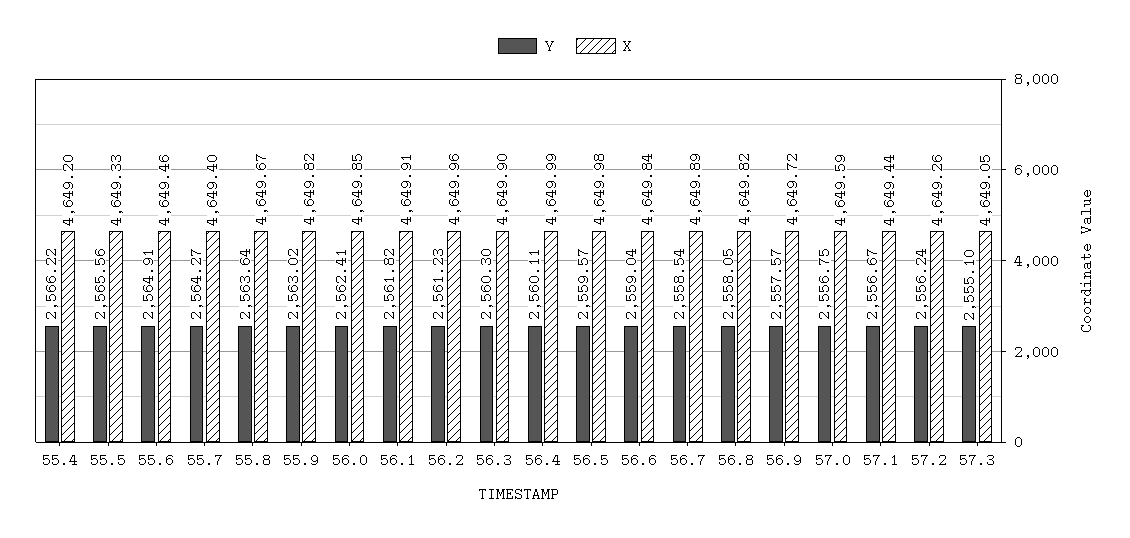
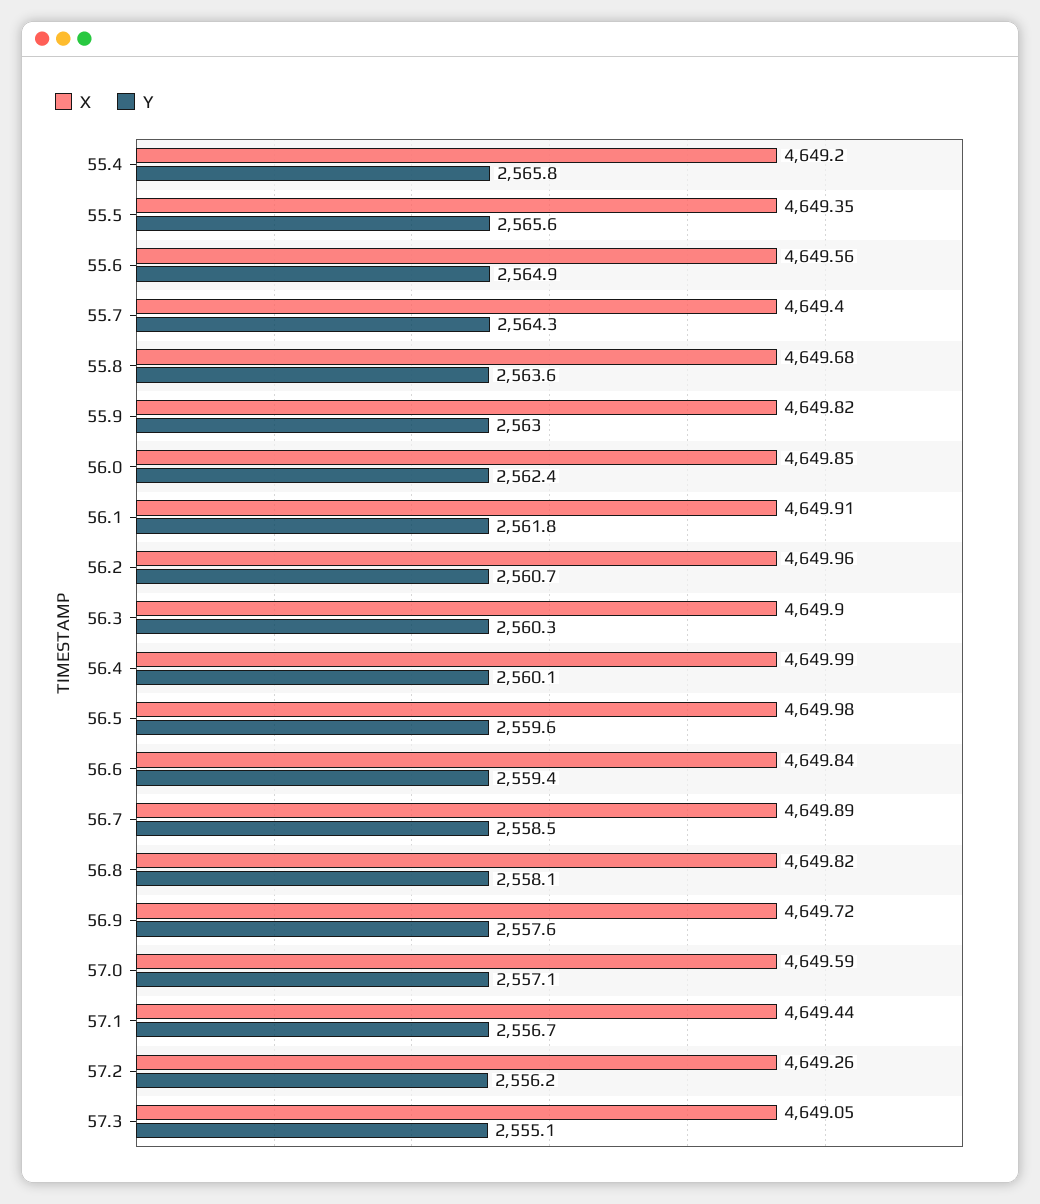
Y, 55.4: 2566.22 -> 2565.8
X, 55.5: 4649.33 -> 4649.35
X, 55.6: 4649.46 -> 4649.56
X, 55.8: 4649.67 -> 4649.68
Y, 56.2: 2561.23 -> 2560.7
Y, 56.6: 2559.04 -> 2559.4
Y, 57.0: 2556.75 -> 2557.1

